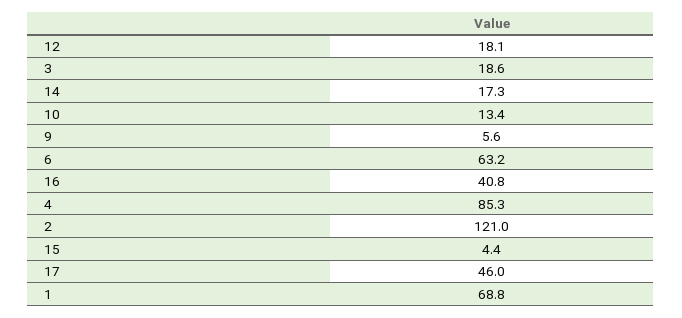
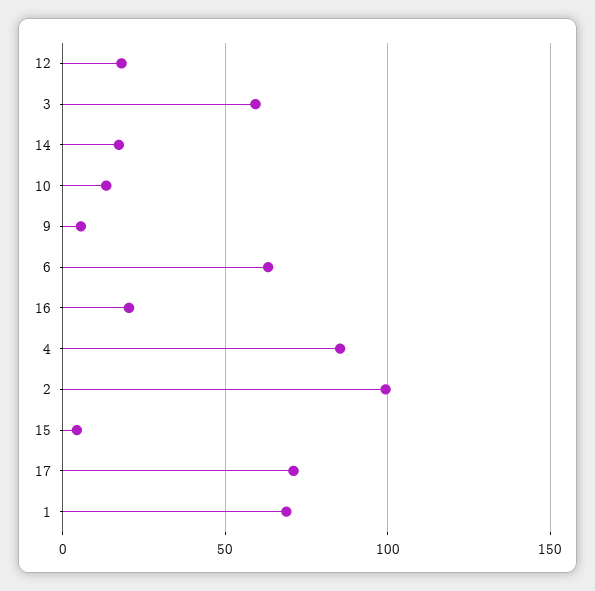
3: 18.6 -> 60
16: 40.8 -> 20
2: 121 -> 100
17: 46 -> 70

